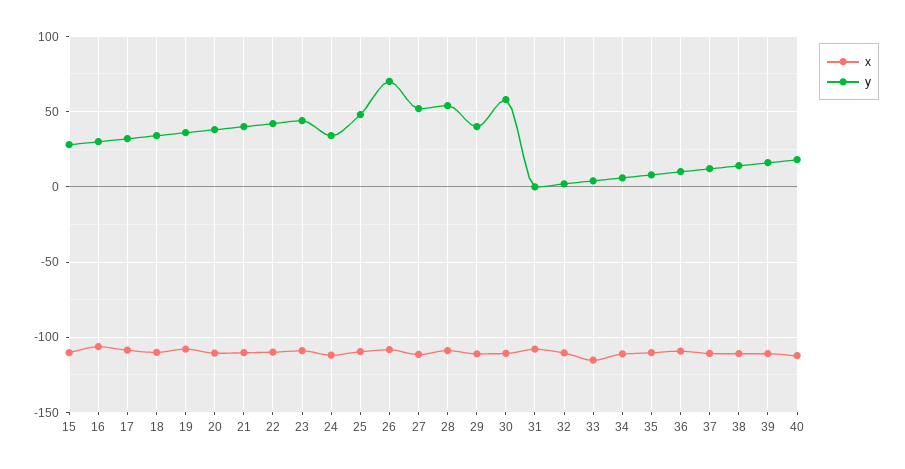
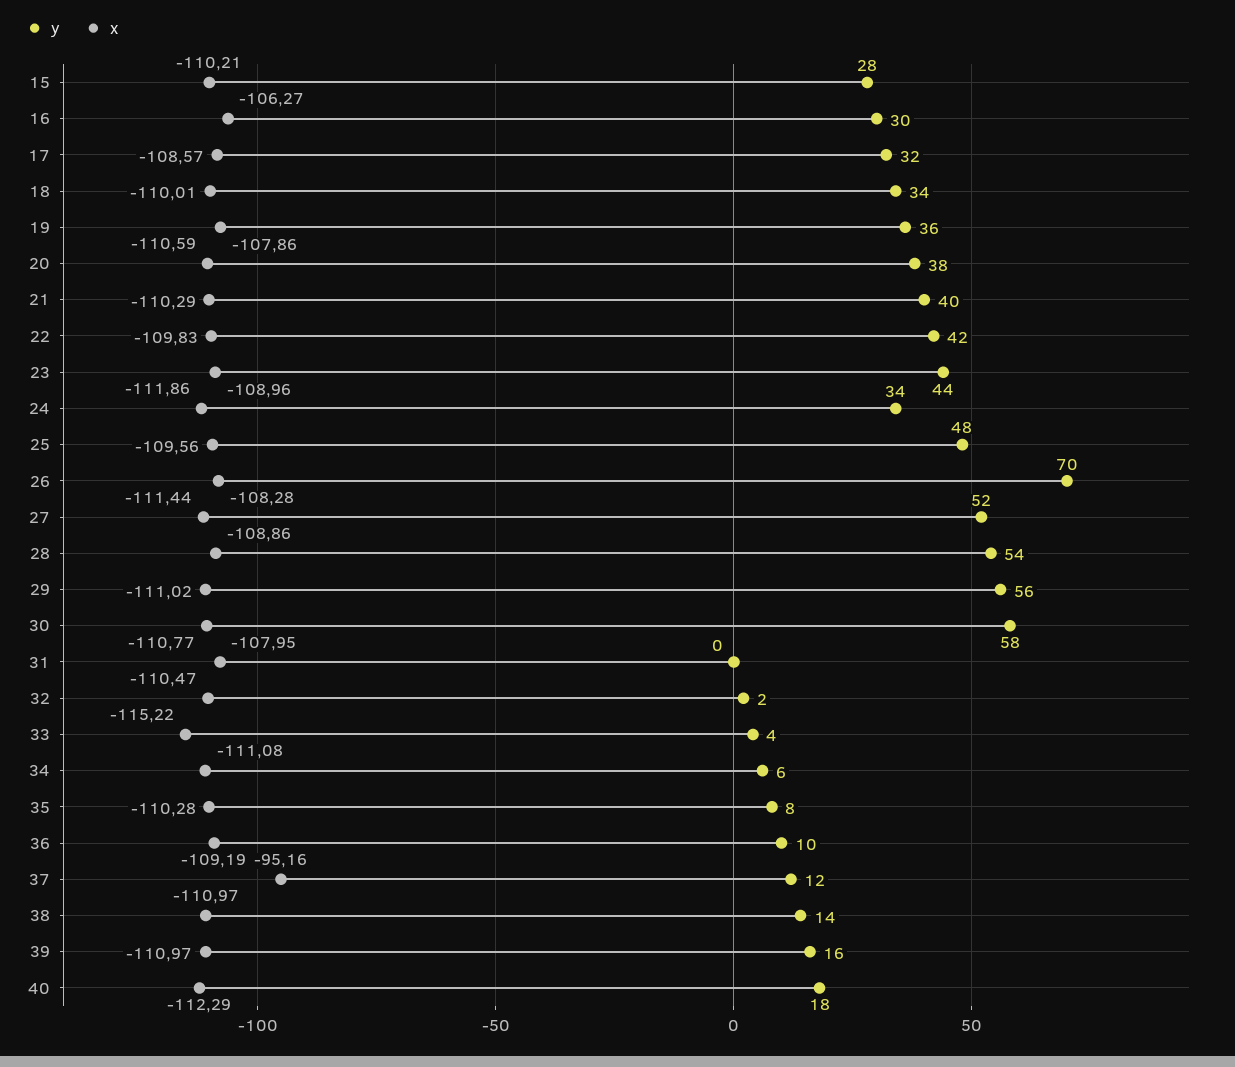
y, 29: 40 -> 56
x, 37: -110 -> -95.16

